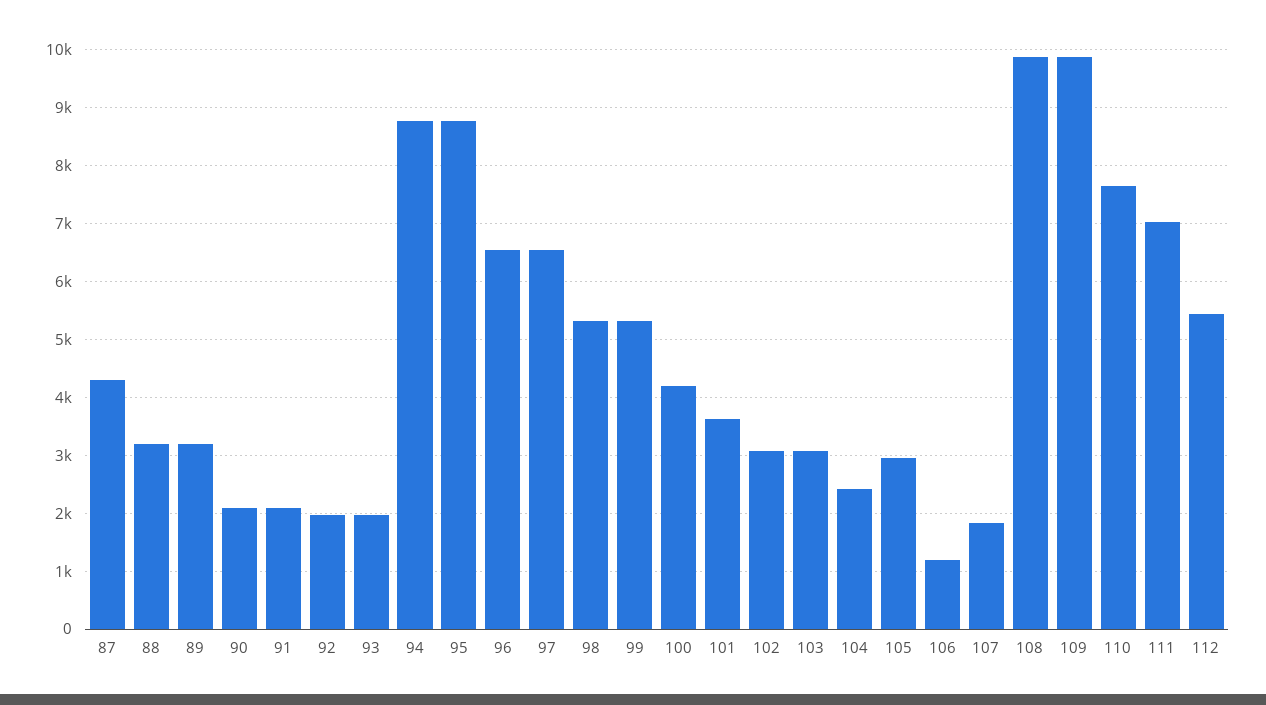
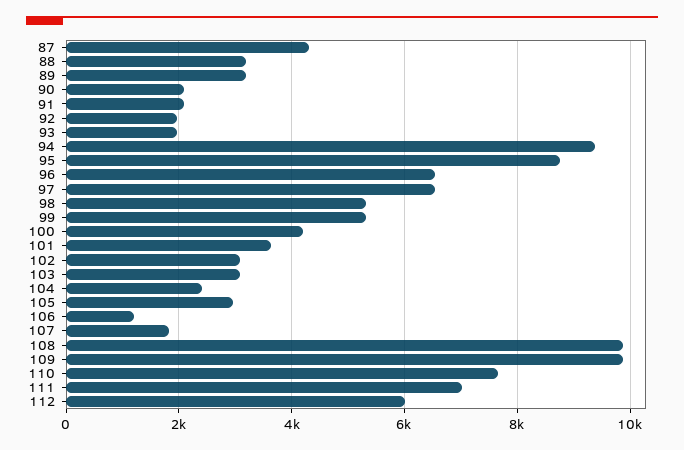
94: 8800 -> 9400
112: 5400 -> 6000

